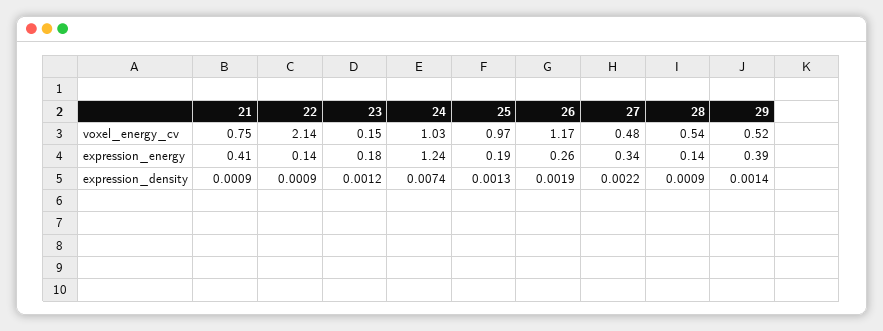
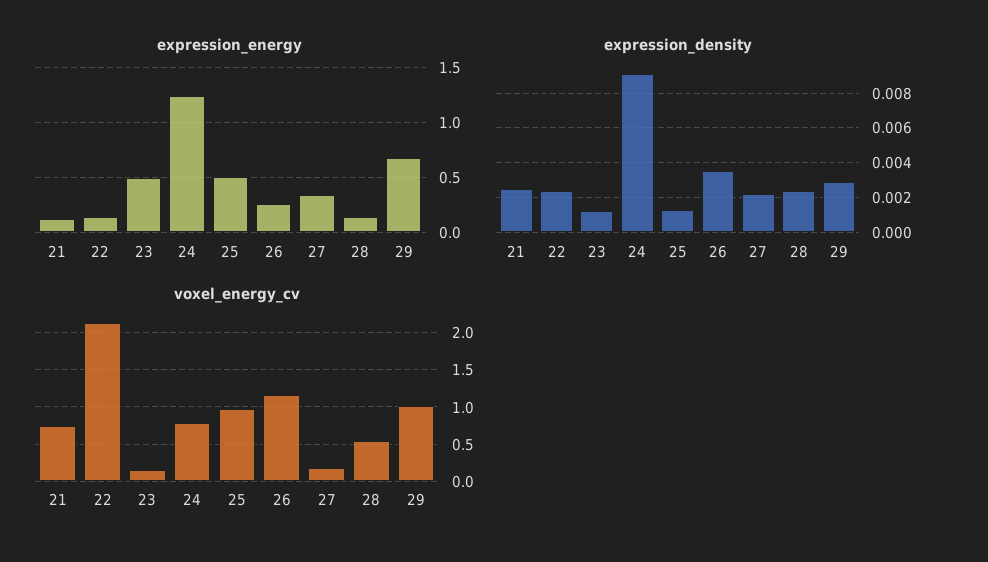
voxel_energy_cv, 24: 1.03 -> 0.8
voxel_energy_cv, 27: 0.48 -> 0.2
voxel_energy_cv, 29: 0.52 -> 1
expression_energy, 21: 0.41 -> 0.1
expression_energy, 23: 0.18 -> 0.5
expression_energy, 25: 0.19 -> 0.5
expression_energy, 29: 0.39 -> 0.7
expression_density, 21: 0.0009 -> 0.0025
expression_density, 22: 0.0009 -> 0.0025
expression_density, 24: 0.0074 -> 0.009
expression_density, 26: 0.0019 -> 0.0035
expression_density, 28: 0.0009 -> 0.0025
expression_density, 29: 0.0014 -> 0.003

